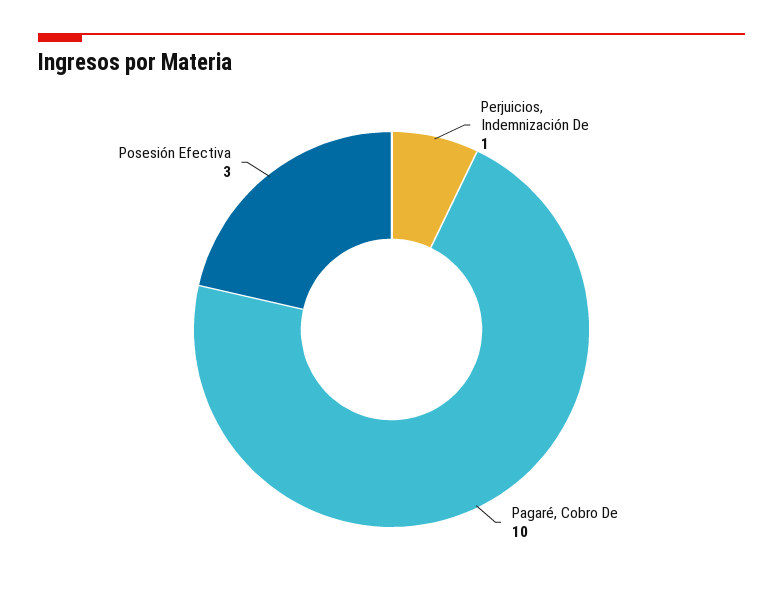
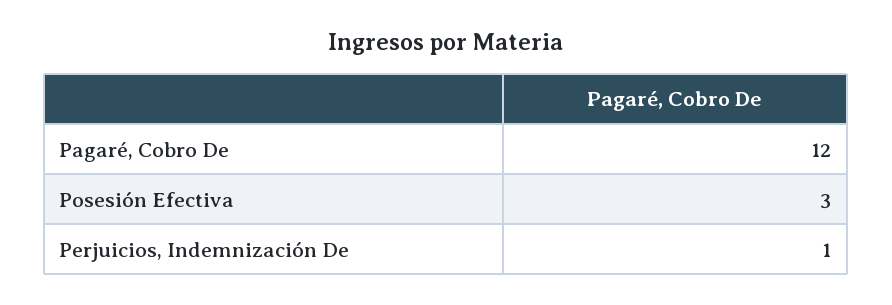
Pagaré, Cobro De: 10 -> 12

